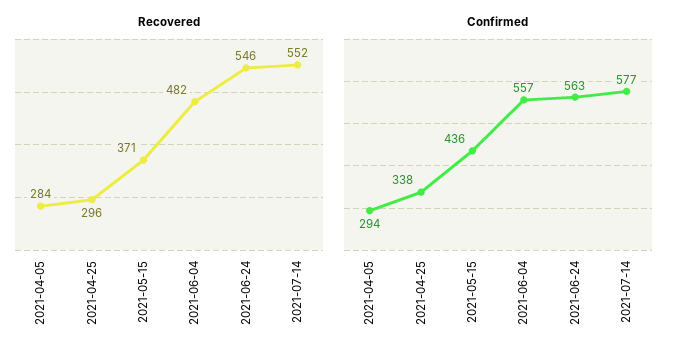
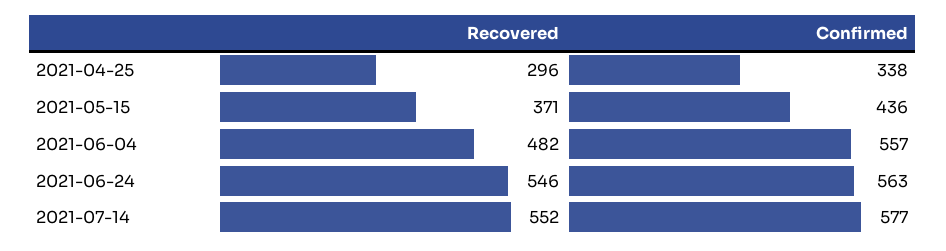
Recovered, 2021-04-05: 284 -> none
Confirmed, 2021-04-05: 294 -> none

